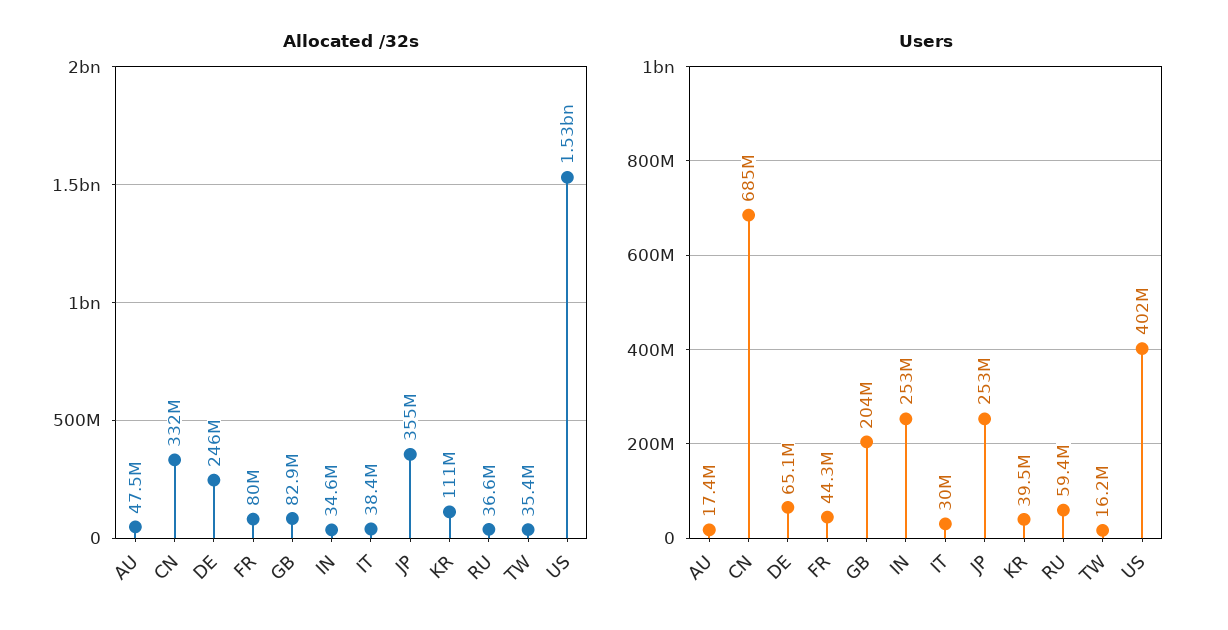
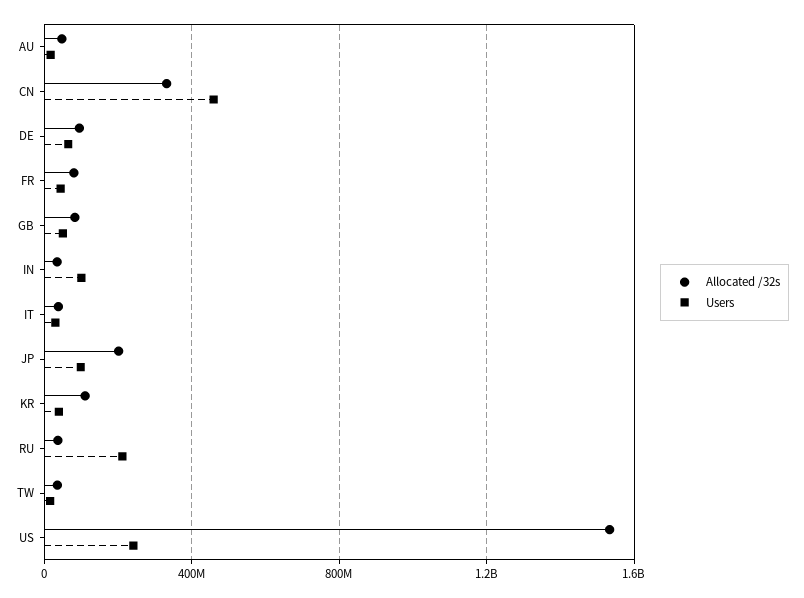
Allocated /32s, DE: 246000000 -> 100000000
Allocated /32s, JP: 355000000 -> 200000000
Users, CN: 685000000 -> 450000000
Users, GB: 204000000 -> 50000000
Users, IN: 253000000 -> 100000000
Users, JP: 253000000 -> 100000000
Users, RU: 59400000 -> 200000000
Users, US: 402000000 -> 250000000

